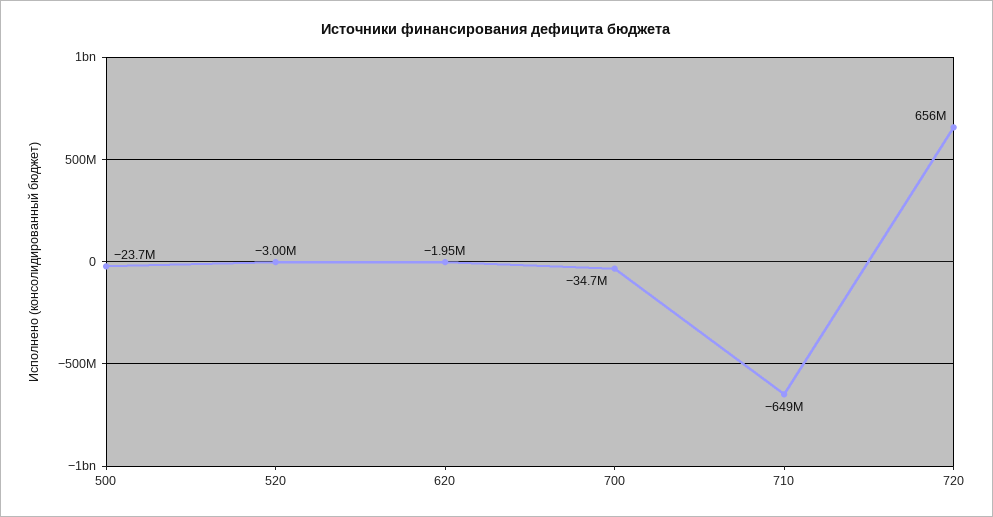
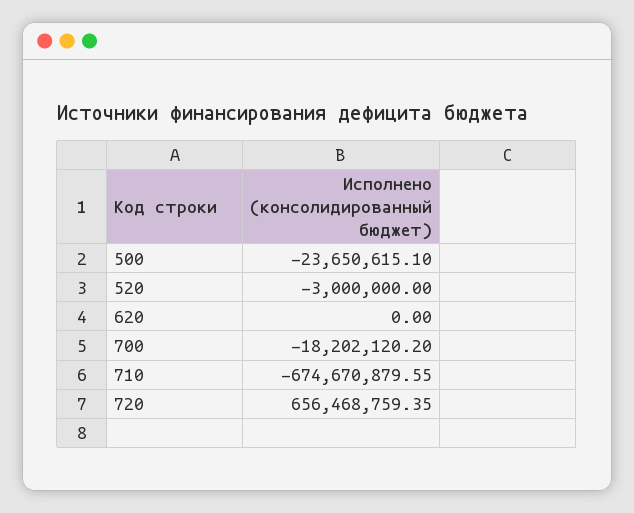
620: -1950000 -> 0
700: -34700000 -> -18202120.2
710: -649000000 -> -674670879.55

